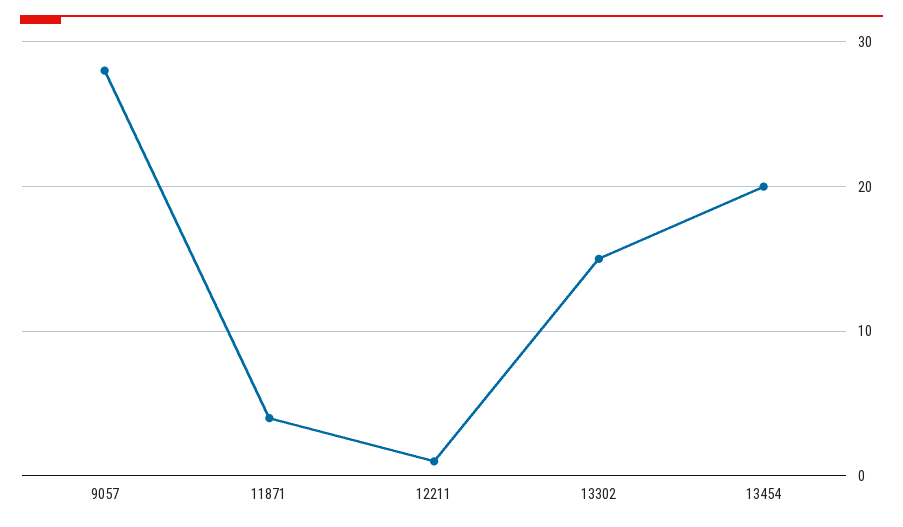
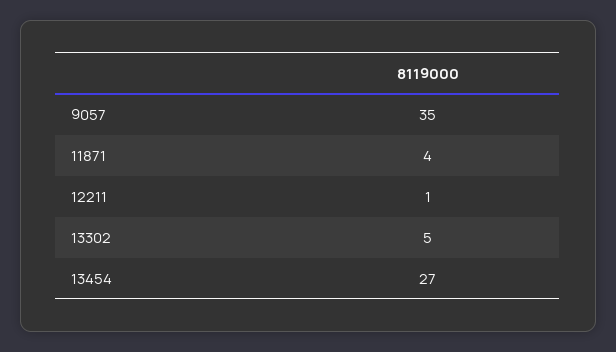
9057: 28 -> 35
13302: 15 -> 5
13454: 20 -> 27

